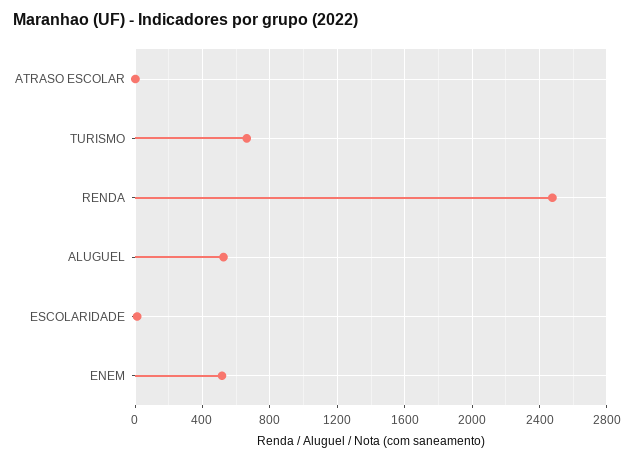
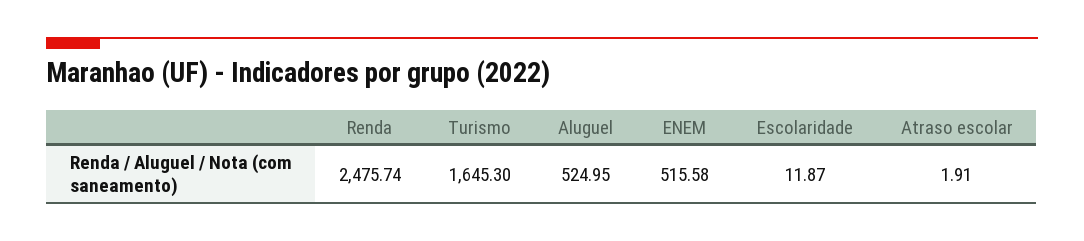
TURISMO: 650 -> 1645.3

